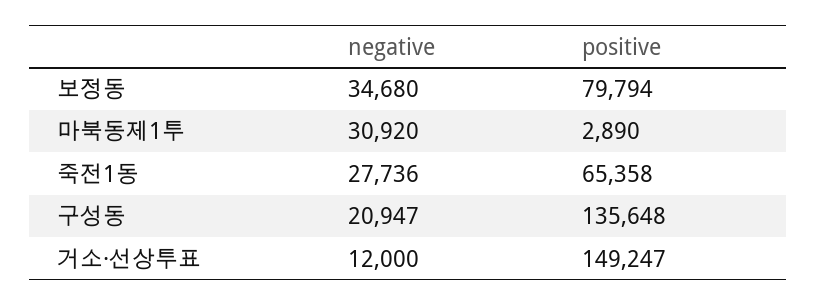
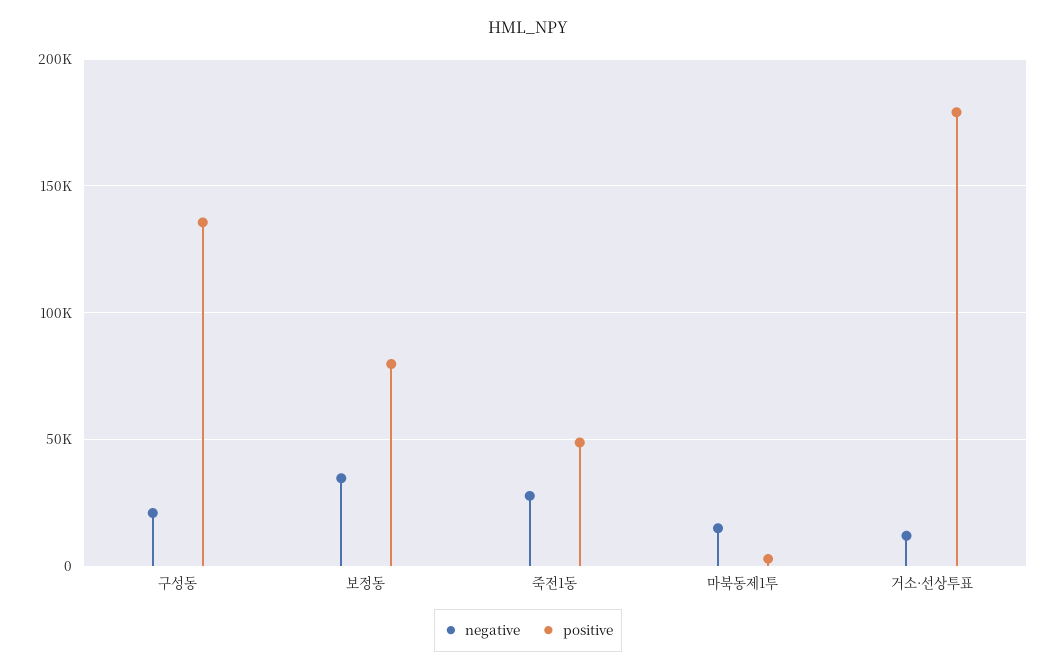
negative, 마북동제1투: 30920 -> 15000
positive, 죽전1동: 65358 -> 50000
positive, 거소·선상투표: 149247 -> 180000

